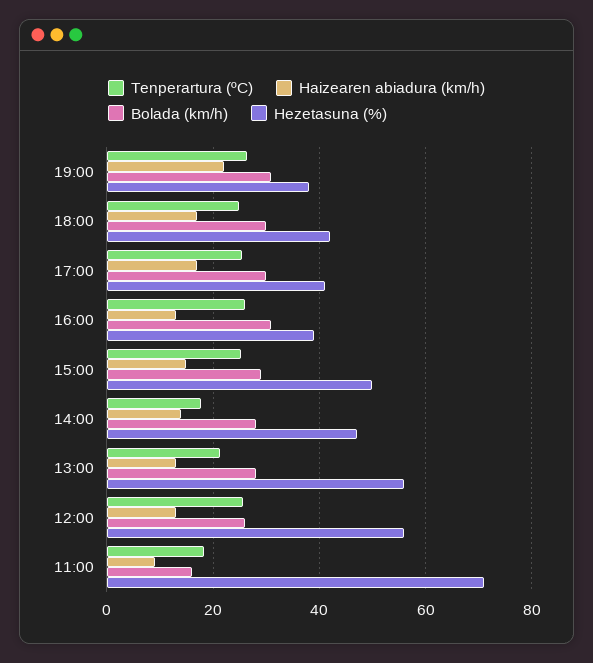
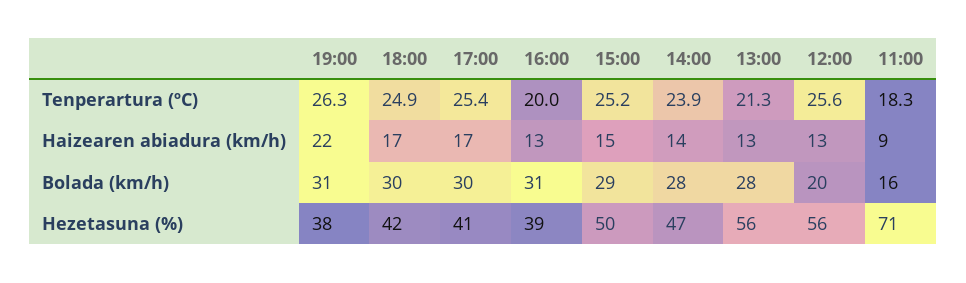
Tenperartura (ºC), 16:00: 26 -> 20
Tenperartura (ºC), 14:00: 18 -> 23.9
Bolada (km/h), 12:00: 26 -> 20

